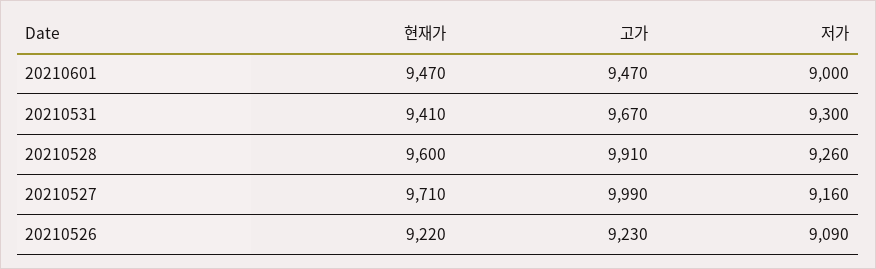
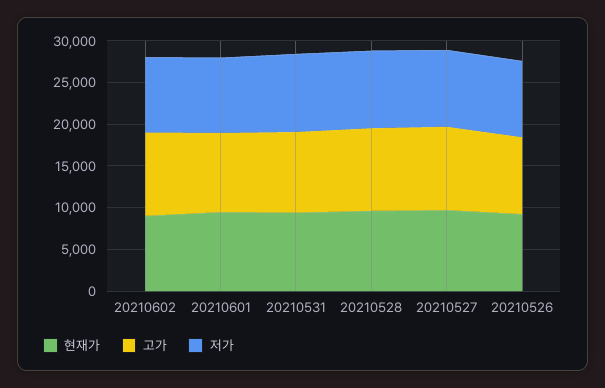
현재가, 20210602: none -> 9000
고가, 20210602: none -> 10000
저가, 20210602: none -> 9000

